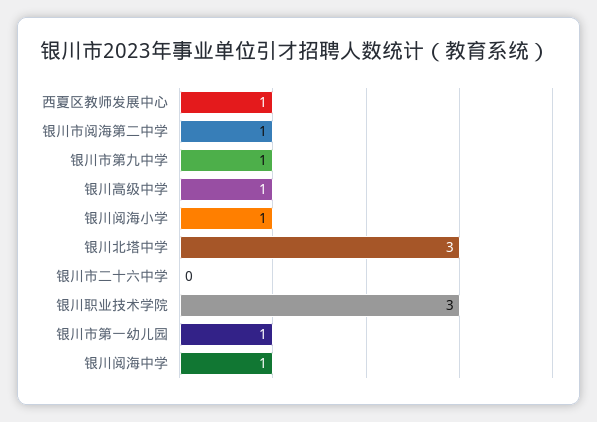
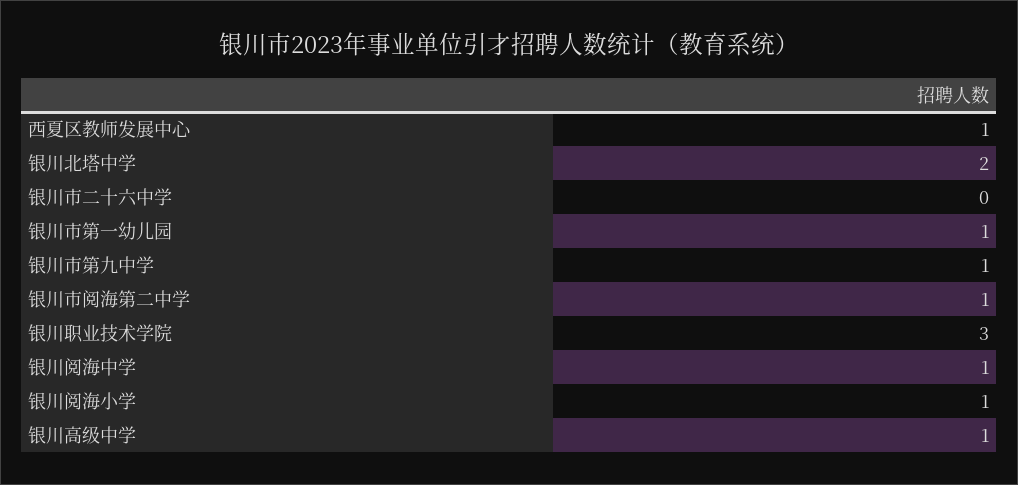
银川北塔中学: 3 -> 2

